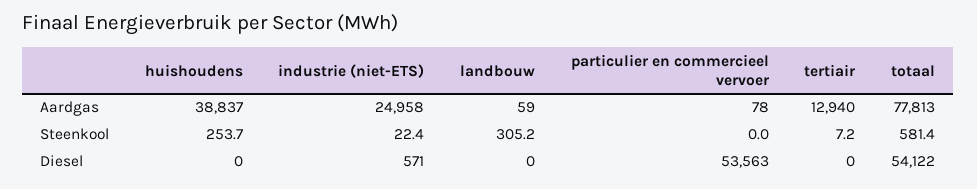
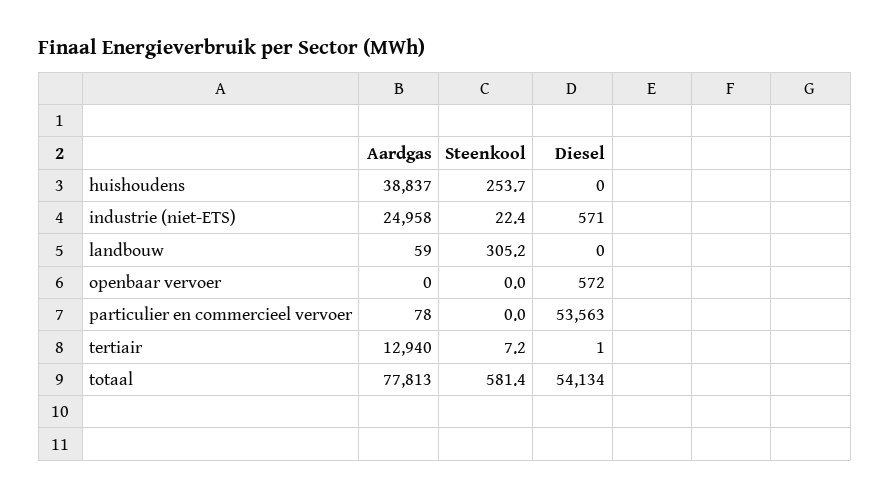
tertiair, Diesel: 0 -> 1
totaal, Diesel: 54122 -> 54134
openbaar vervoer, Aardgas: none -> 0
openbaar vervoer, Steenkool: none -> 0
openbaar vervoer, Diesel: none -> 572

